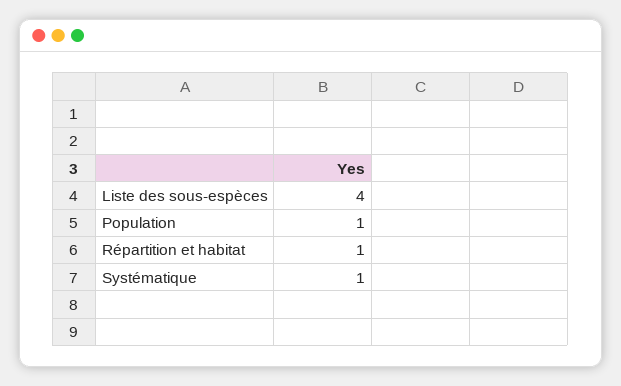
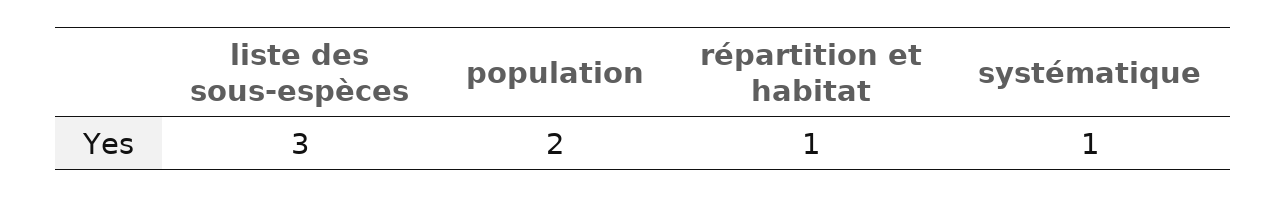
Liste des sous-espèces: 4 -> 3
Population: 1 -> 2

